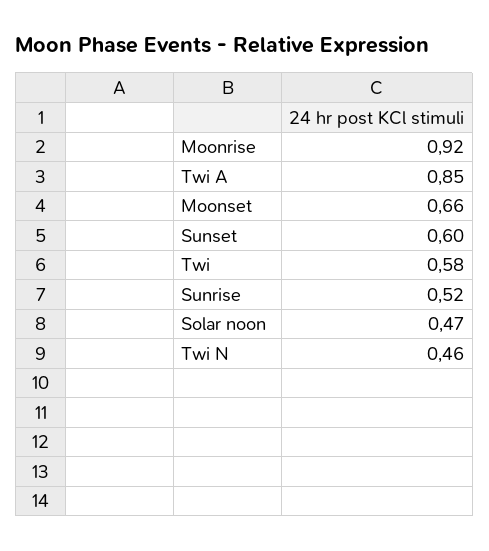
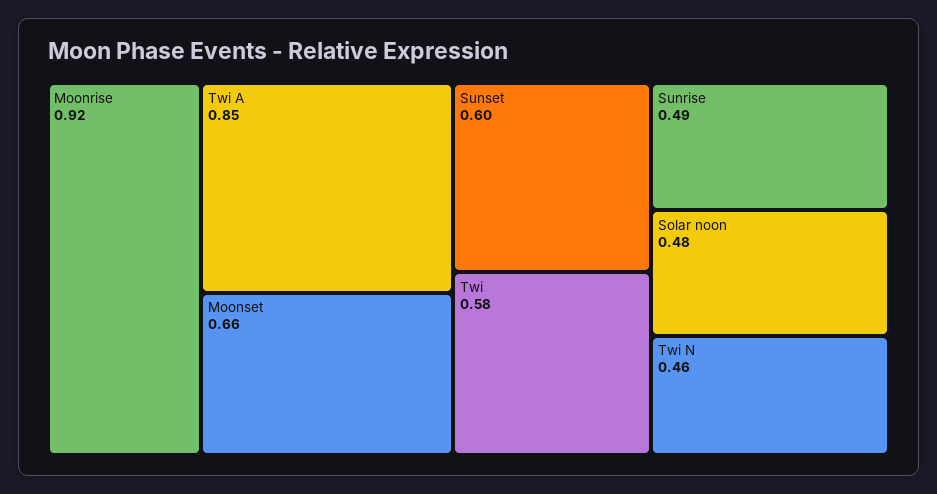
Sunrise: 0.52 -> 0.49
Solar noon: 0.47 -> 0.48

